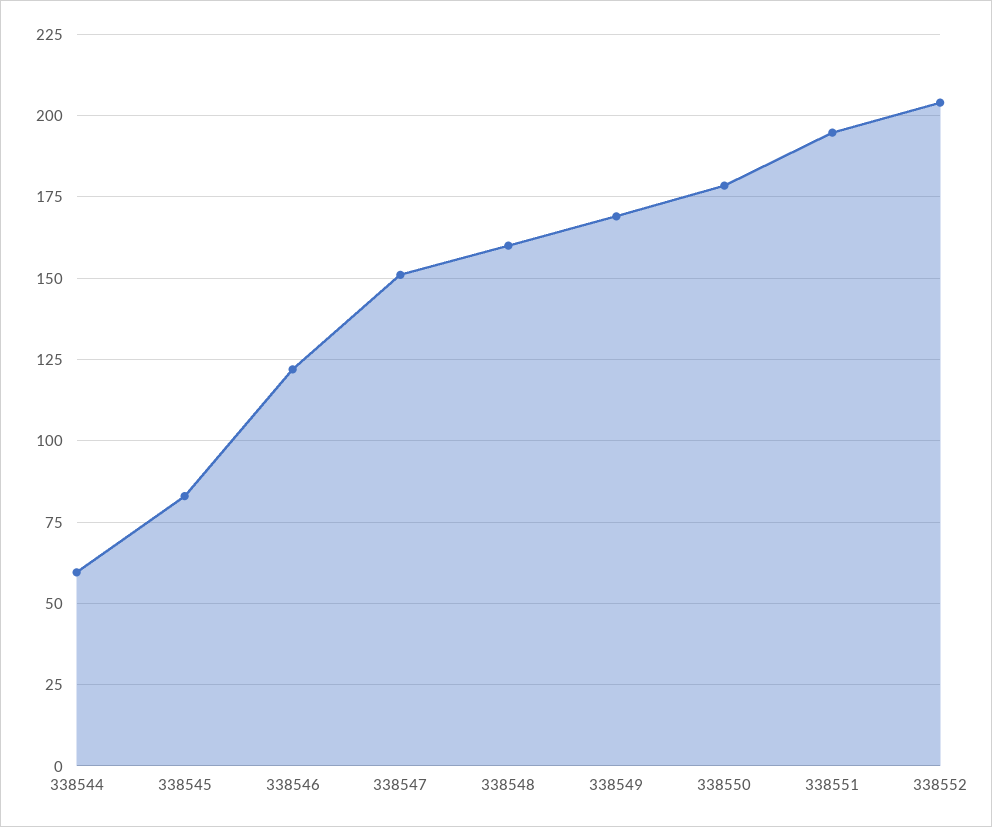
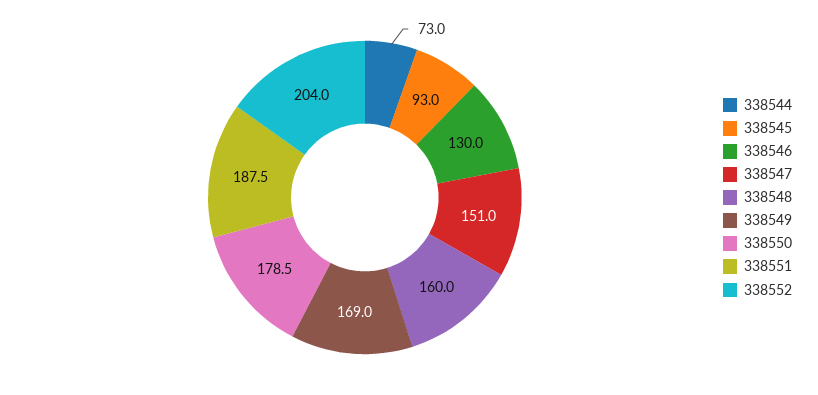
338544: 60 -> 73
338545: 82.5 -> 93
338546: 122.5 -> 130
338551: 195 -> 187.5

